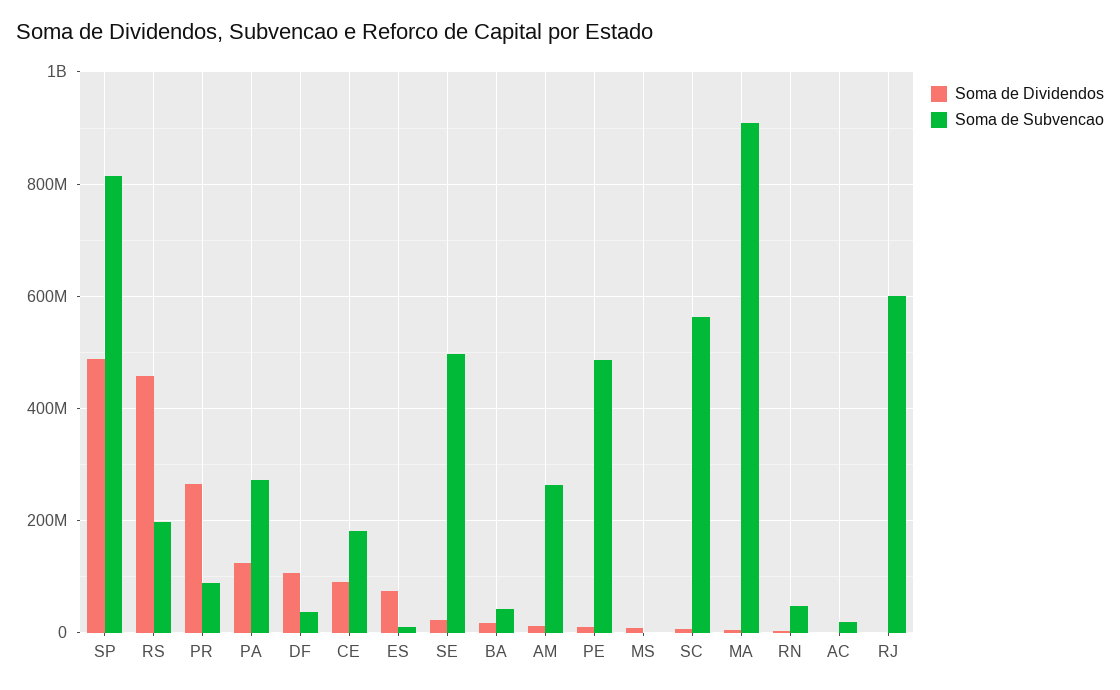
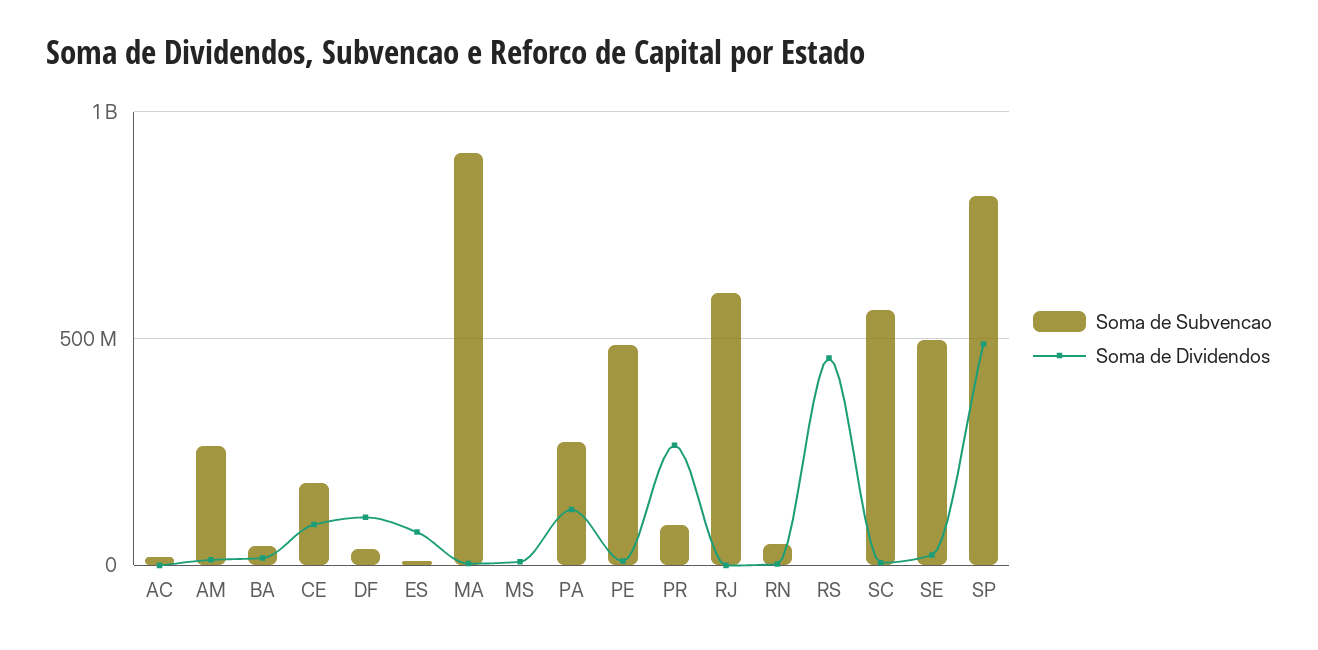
Soma de Subvencao, RS: 200000000 -> 0

